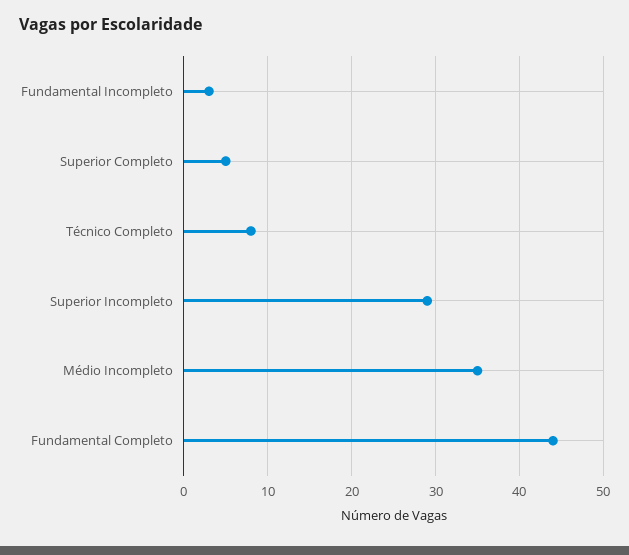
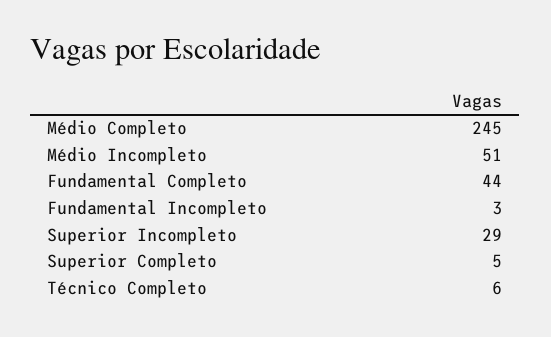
Técnico Completo: 8 -> 6
Médio Incompleto: 35 -> 51
Médio Completo: none -> 245

